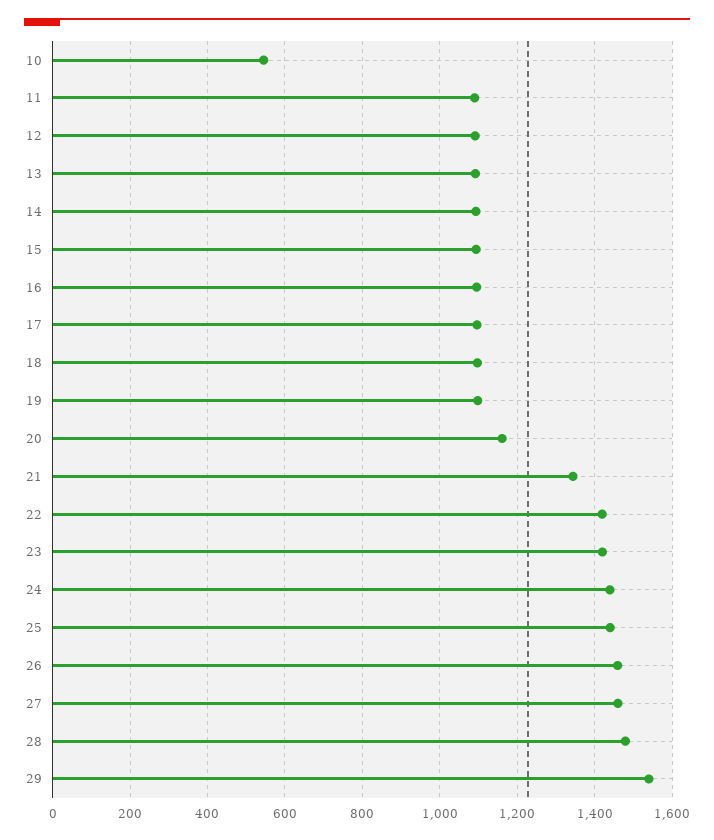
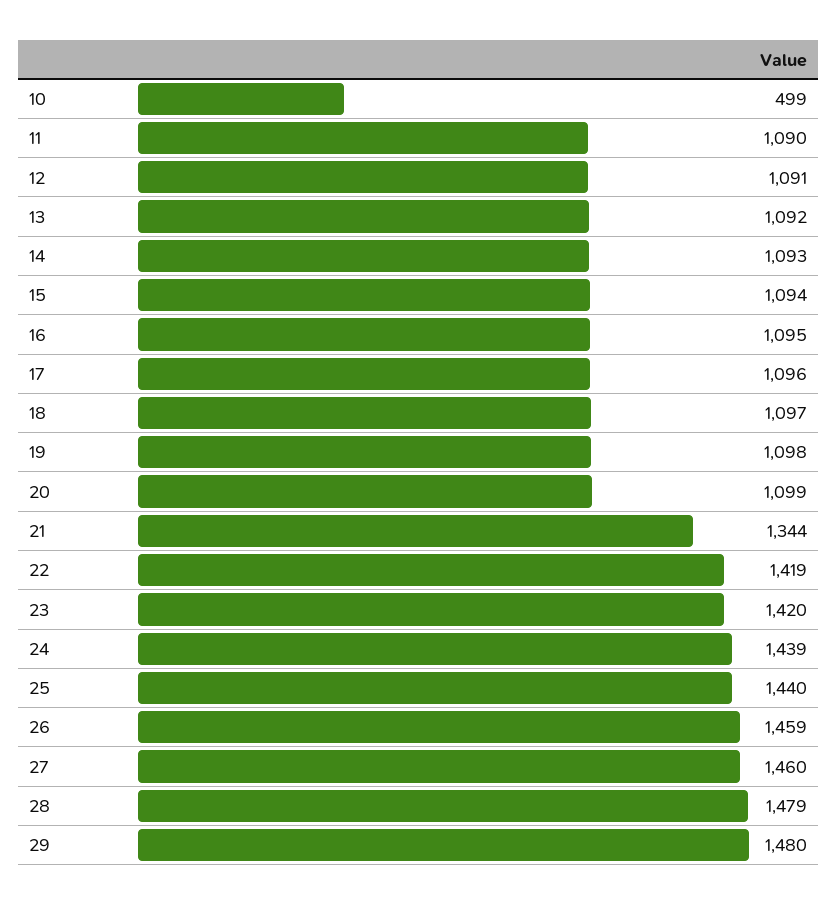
10: 540 -> 499
20: 1160 -> 1099
29: 1540 -> 1480

